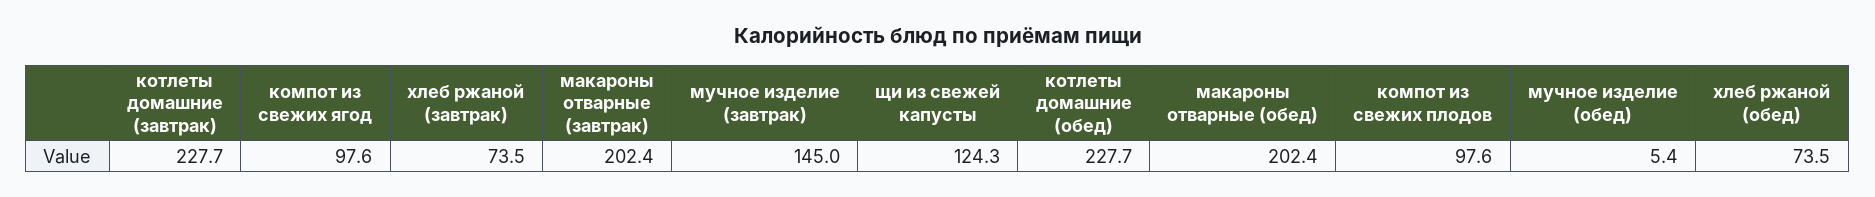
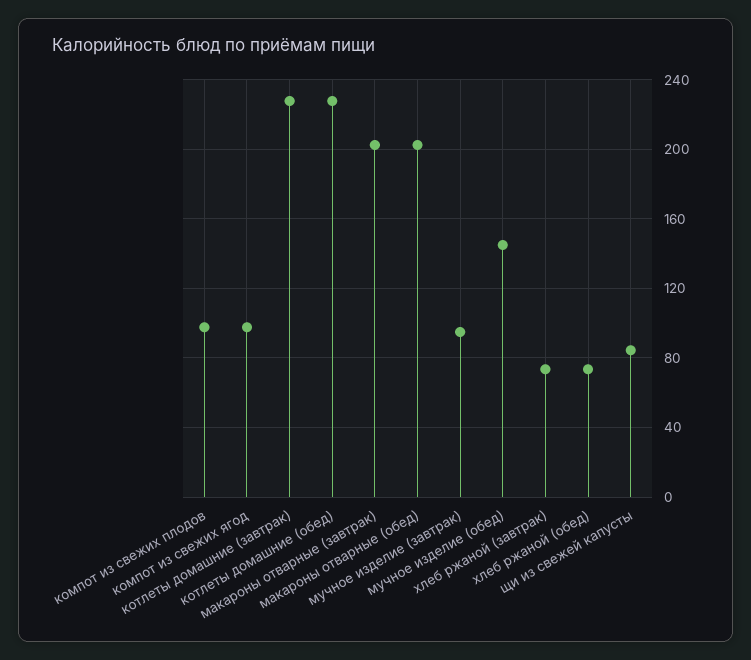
мучное изделие (завтрак): 145 -> 95
щи из свежей капусты: 124.3 -> 85
мучное изделие (обед): 5.4 -> 145

